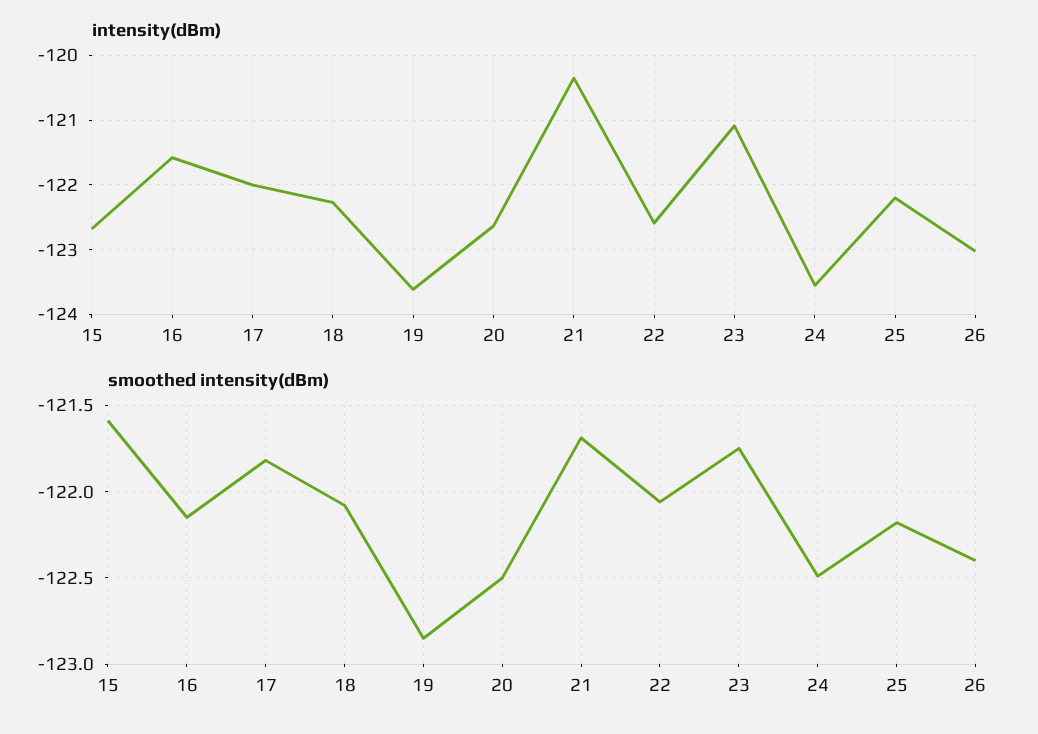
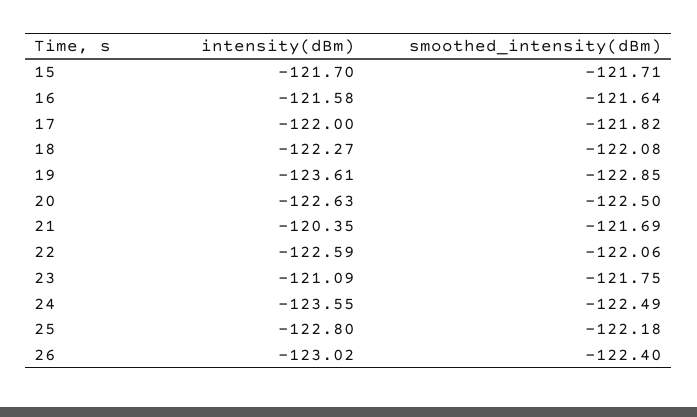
intensity(dBm), 15: -122.7 -> -121.7
intensity(dBm), 25: -122.2 -> -122.8
smoothed intensity(dBm), 15: -121.6 -> -121.71
smoothed intensity(dBm), 16: -122.15 -> -121.64

